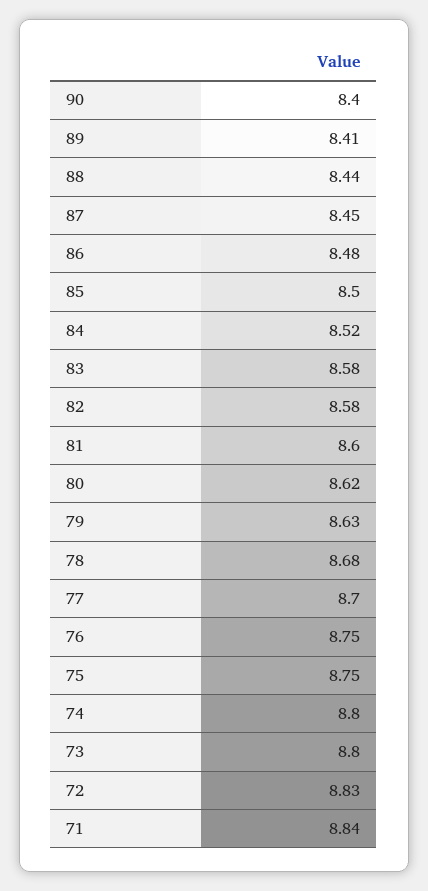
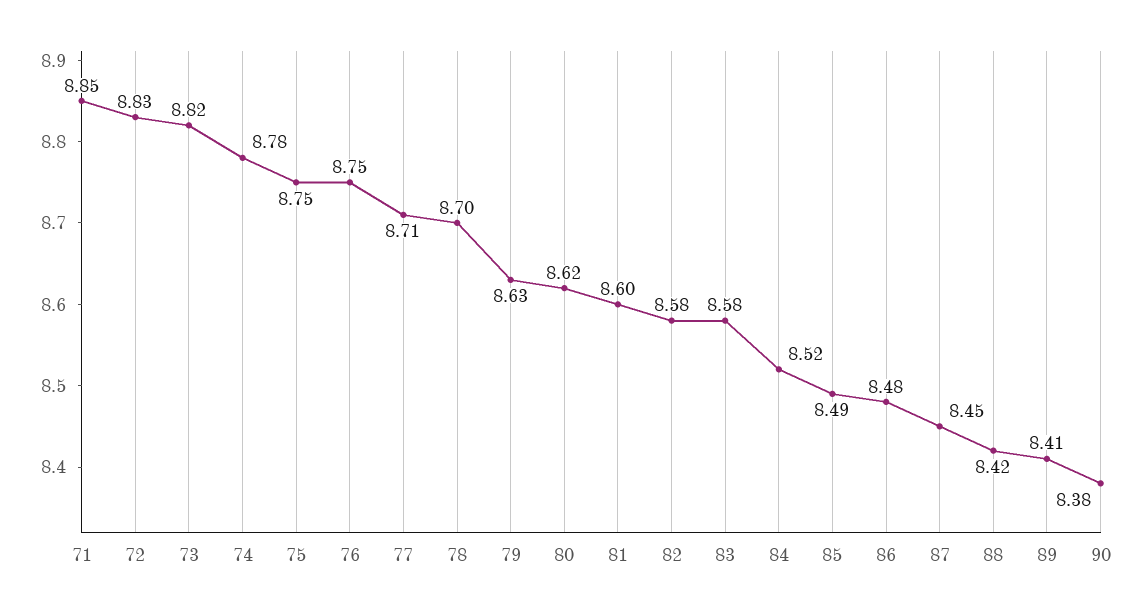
90: 8.4 -> 8.38
88: 8.44 -> 8.42
85: 8.5 -> 8.49
78: 8.68 -> 8.7
77: 8.7 -> 8.71
74: 8.8 -> 8.78
73: 8.8 -> 8.82
71: 8.84 -> 8.85

